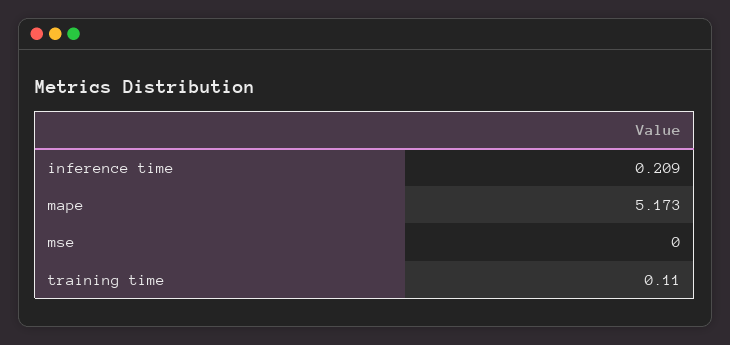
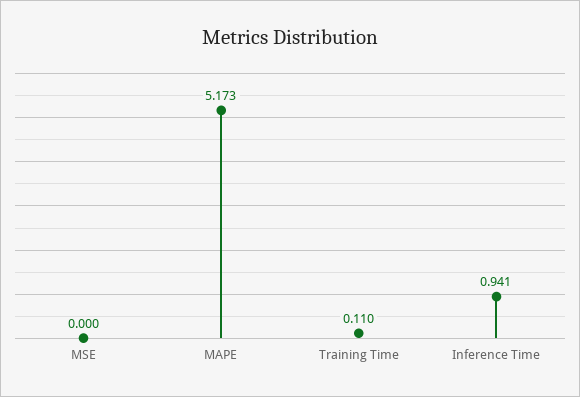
inference time: 0.209 -> 0.941

